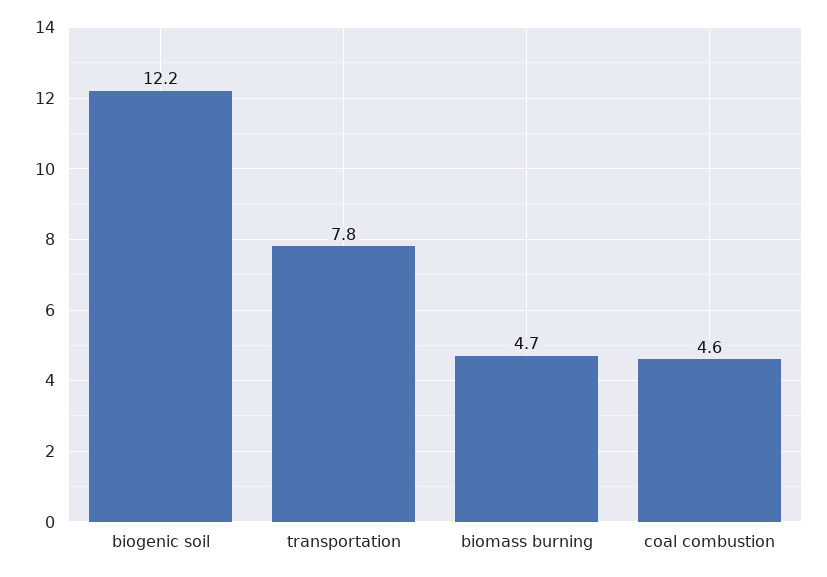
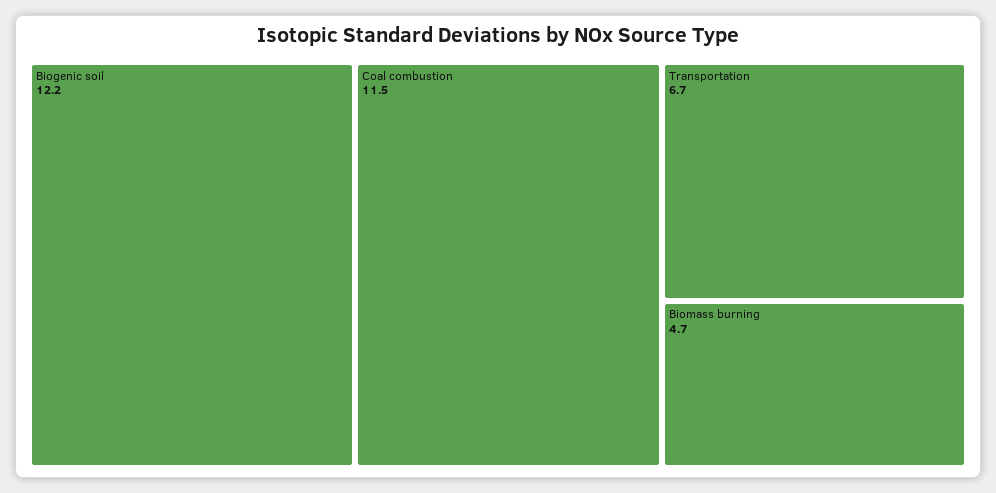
transportation: 7.8 -> 6.7
coal combustion: 4.6 -> 11.5

